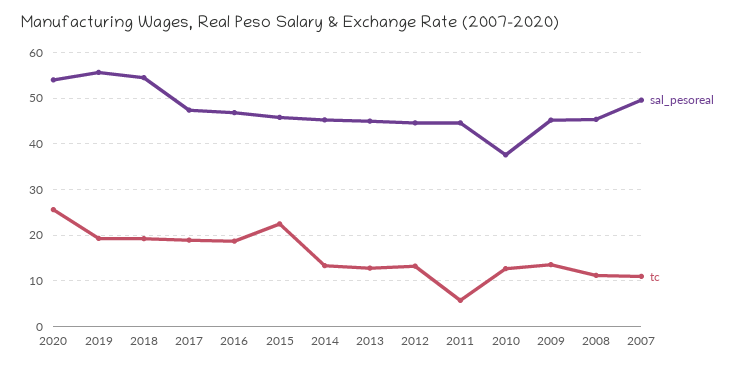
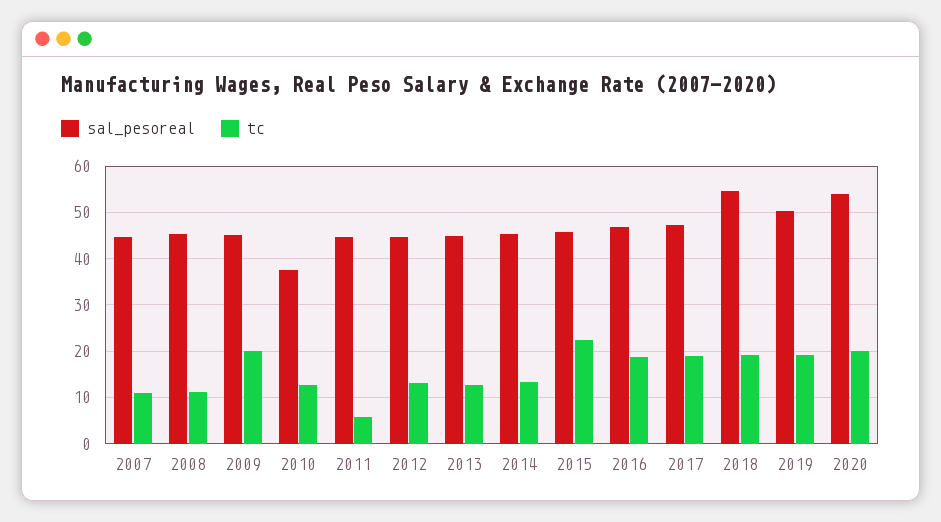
tc, 2020: 26 -> 20
sal_pesoreal, 2019: 56 -> 50
tc, 2009: 14 -> 20
sal_pesoreal, 2007: 50 -> 44

